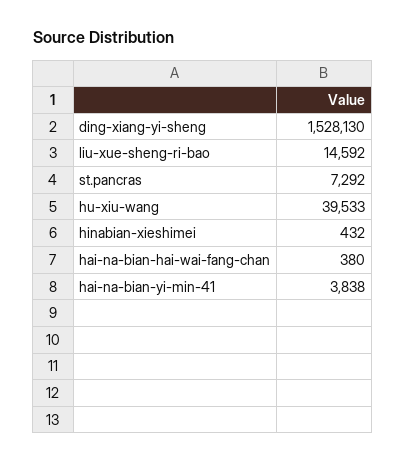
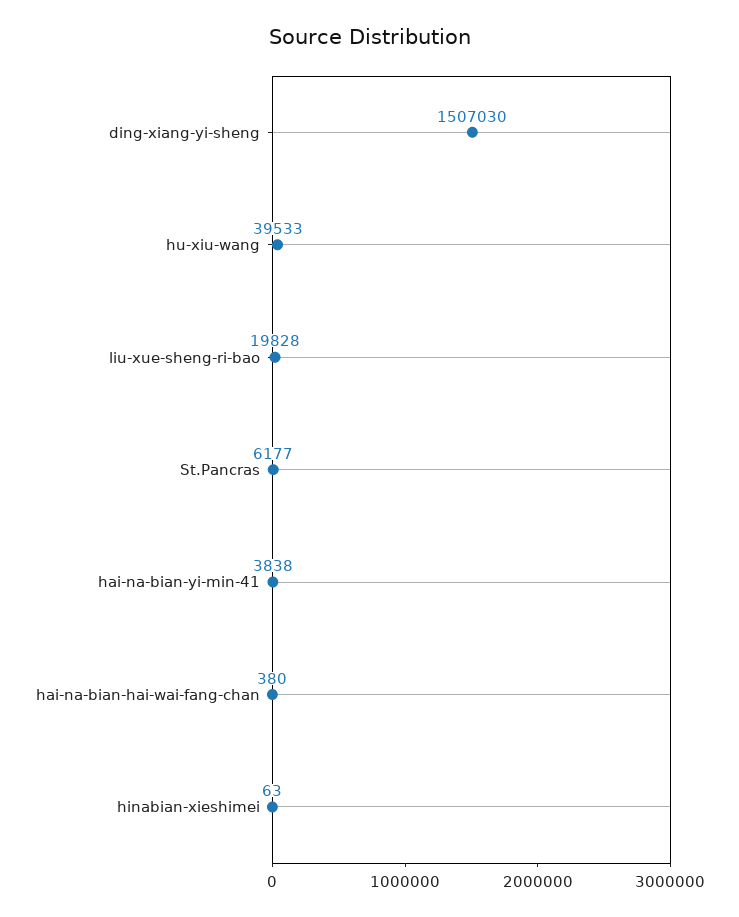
ding-xiang-yi-sheng: 1528130 -> 1507030
liu-xue-sheng-ri-bao: 14592 -> 19828
st.pancras: 7292 -> 6177
hinabian-xieshimei: 432 -> 63

